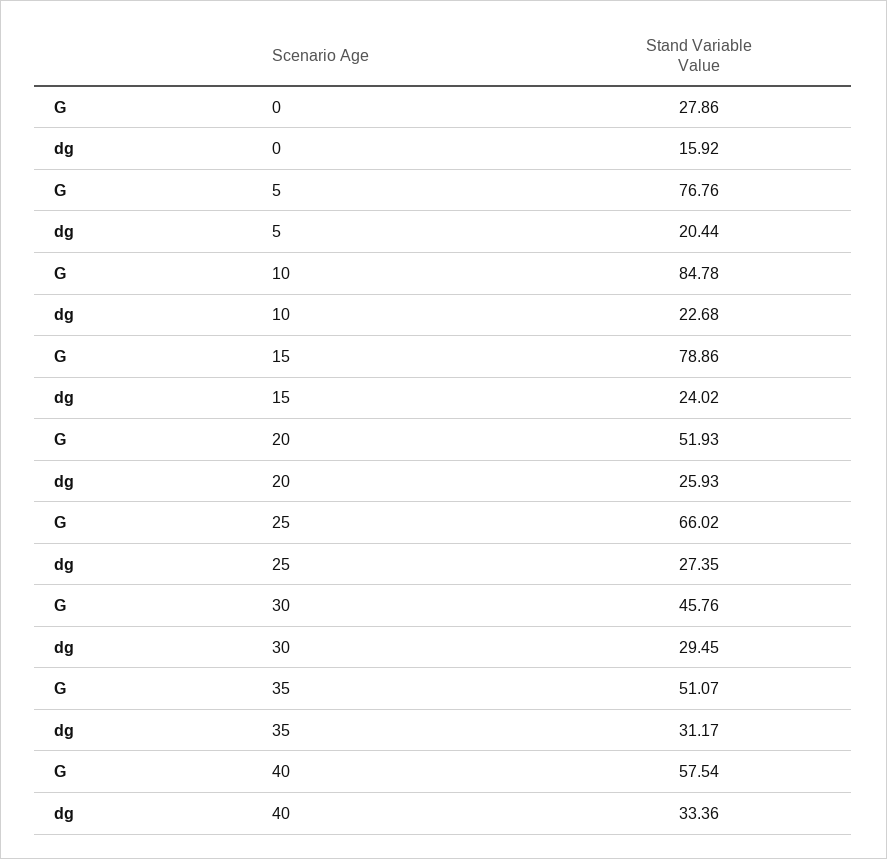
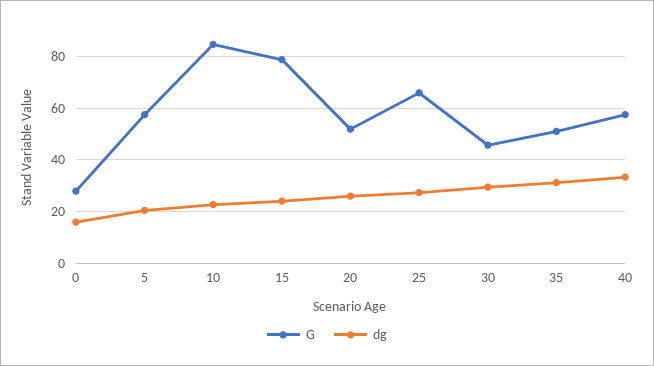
G, 5: 76.76 -> 57.5

